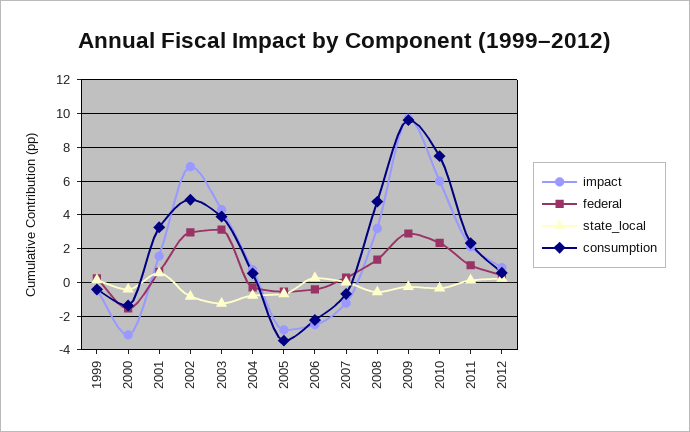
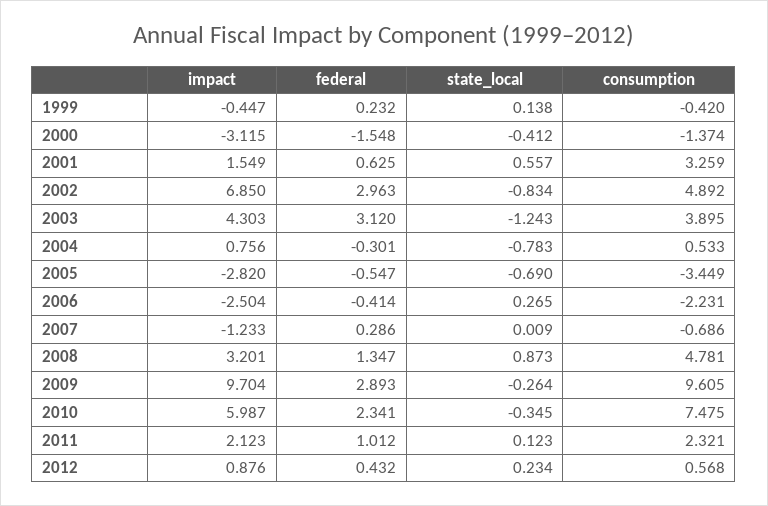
state_local, 2008: -0.5 -> 0.873

